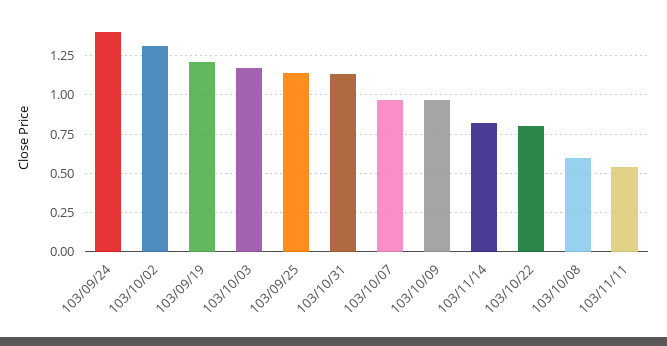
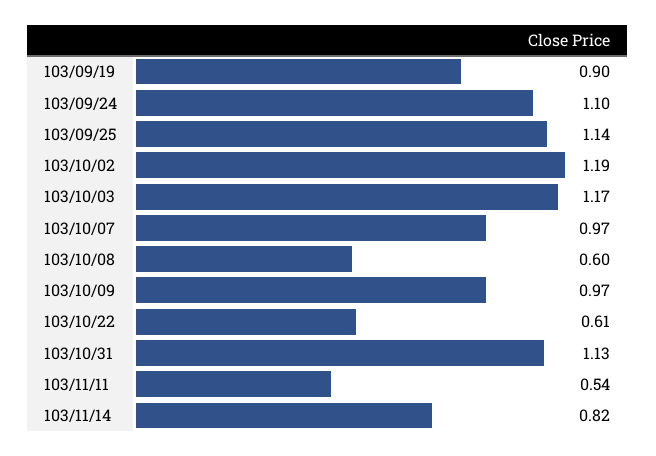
103/09/24: 1.4 -> 1.1
103/10/02: 1.3 -> 1.19
103/09/19: 1.2 -> 0.9
103/10/22: 0.8 -> 0.61

